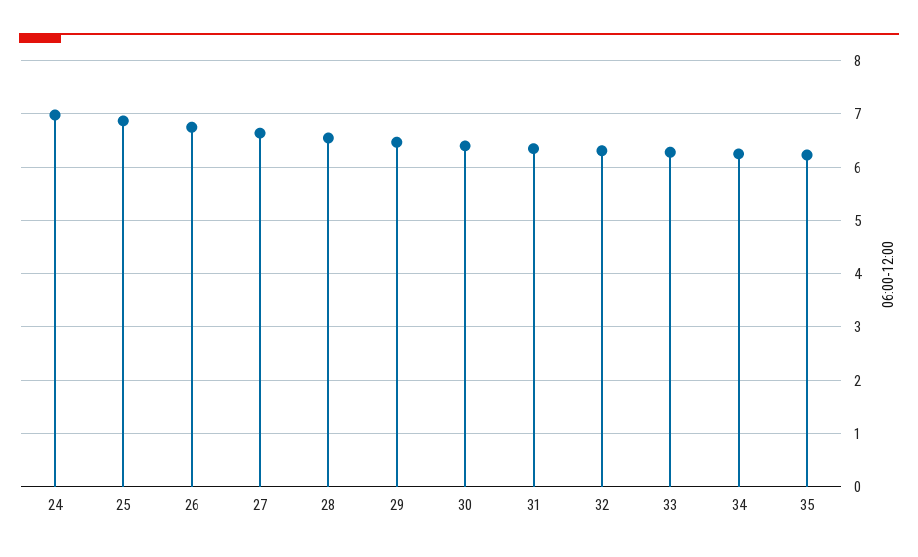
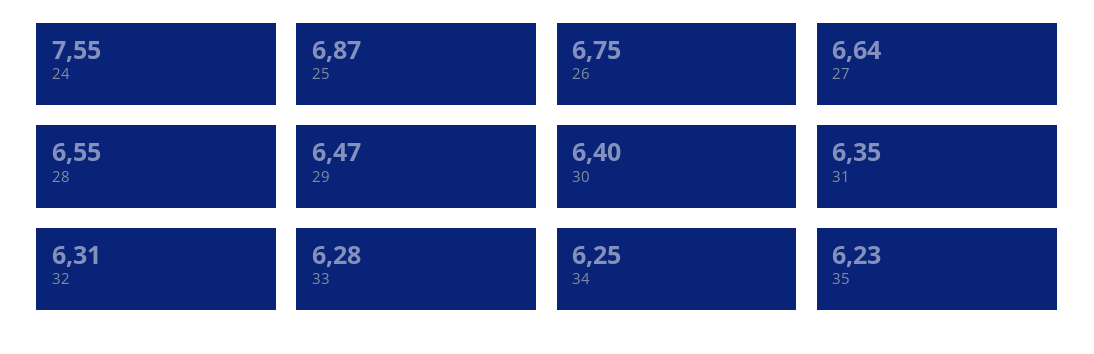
24: 7 -> 7.55

